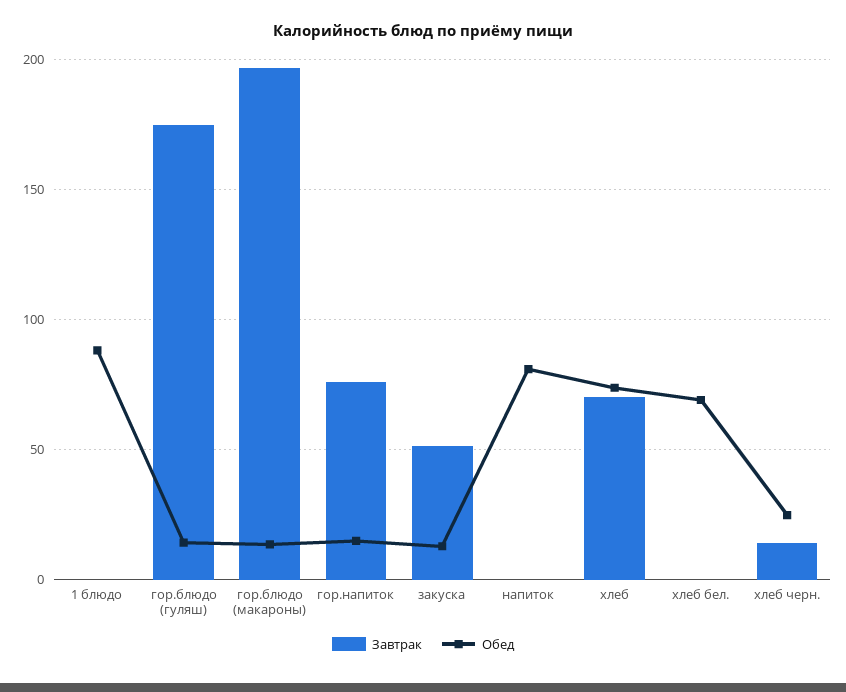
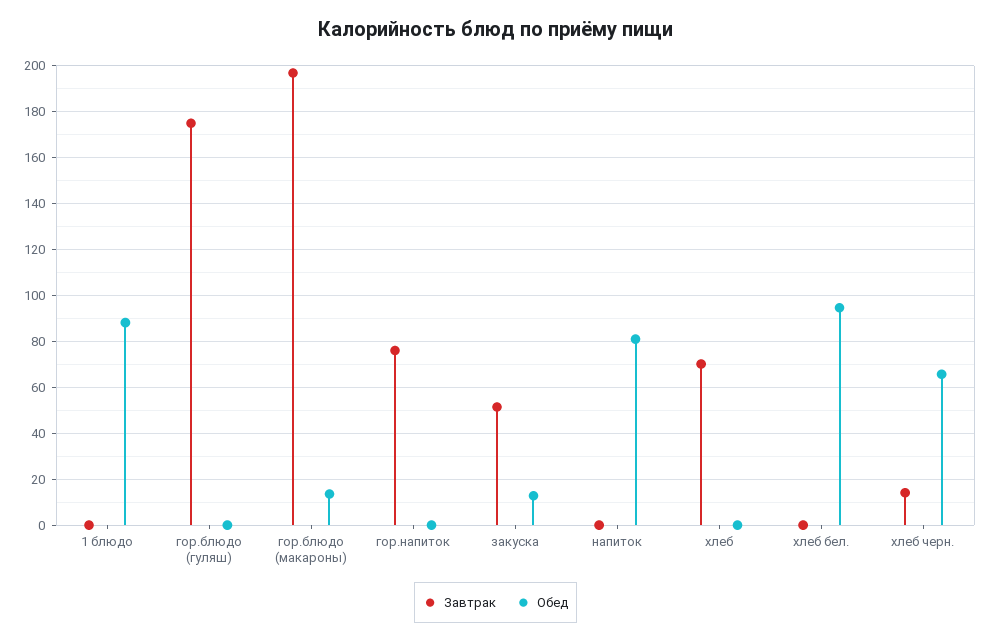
Обед, гор.блюдо (гуляш): 15 -> 0
Обед, гор.напиток: 15 -> 0
Обед, хлеб: 75 -> 0
Обед, хлеб бел.: 70 -> 95
Обед, хлеб черн.: 25 -> 65

